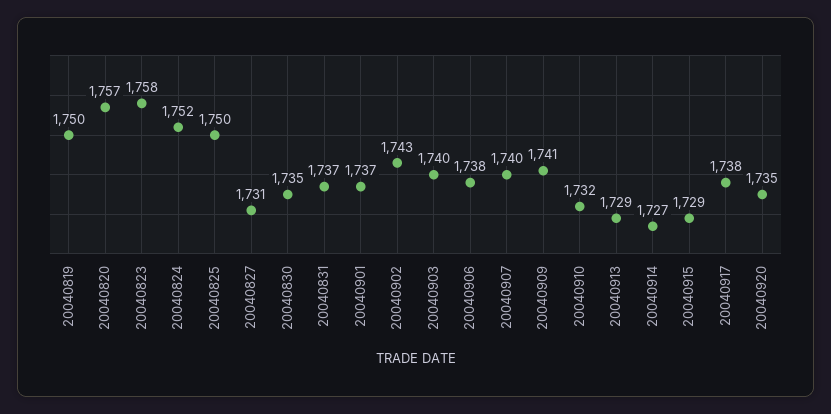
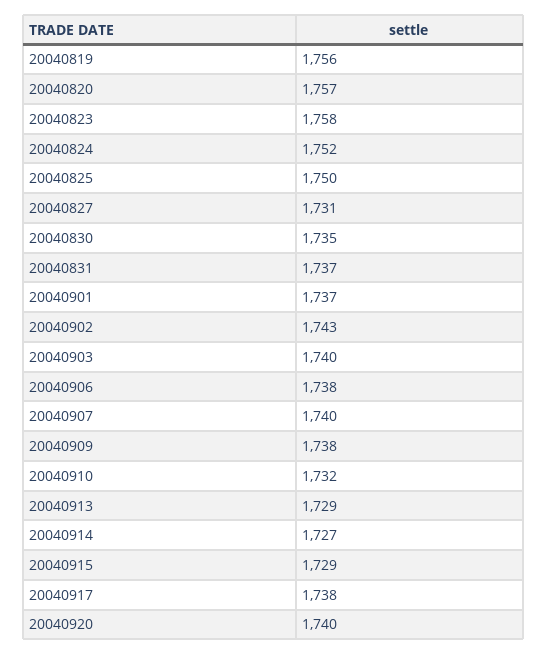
20040819: 1750 -> 1756
20040909: 1741 -> 1738
20040920: 1735 -> 1740

